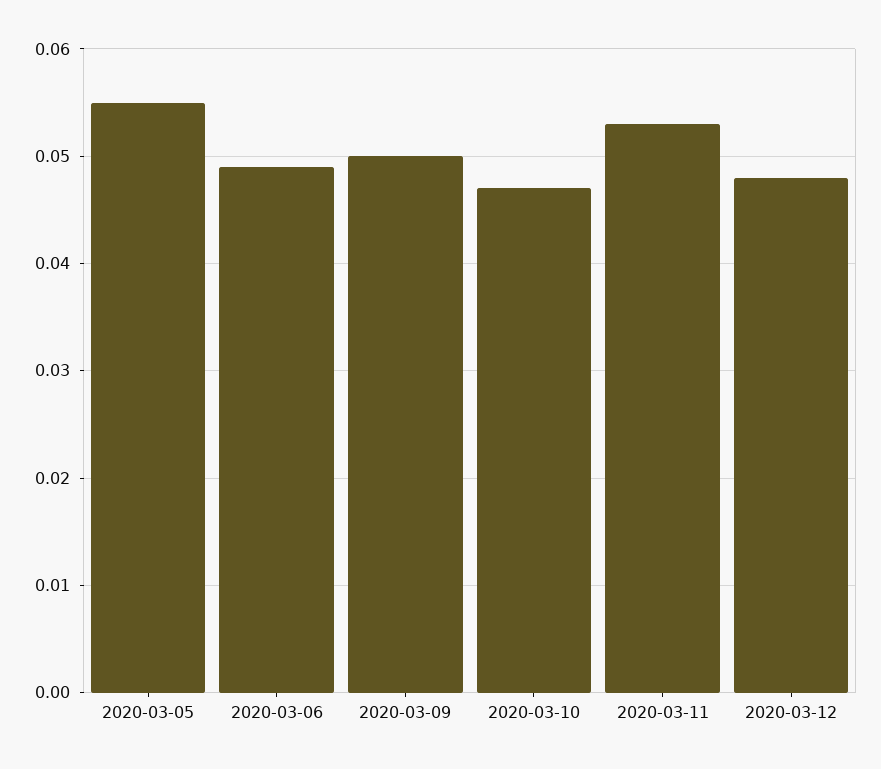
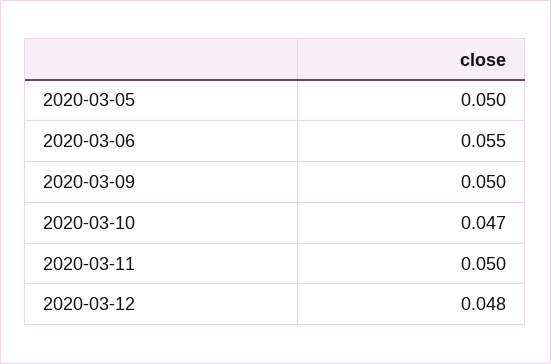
2020-03-05: 0.055 -> 0.05
2020-03-06: 0.049 -> 0.055
2020-03-11: 0.053 -> 0.05

